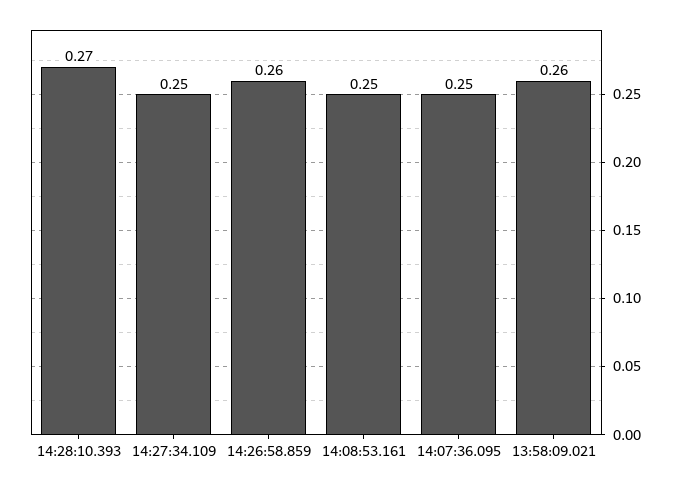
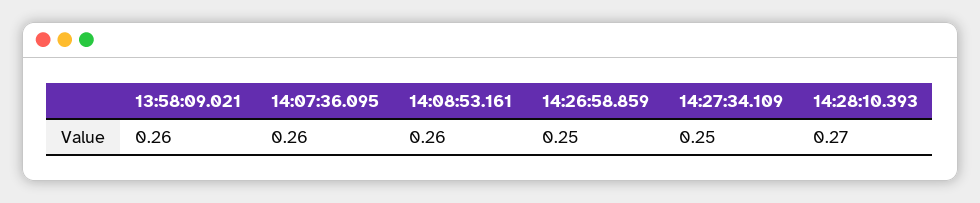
14:26:58.859: 0.26 -> 0.25
14:08:53.161: 0.25 -> 0.26
14:07:36.095: 0.25 -> 0.26

